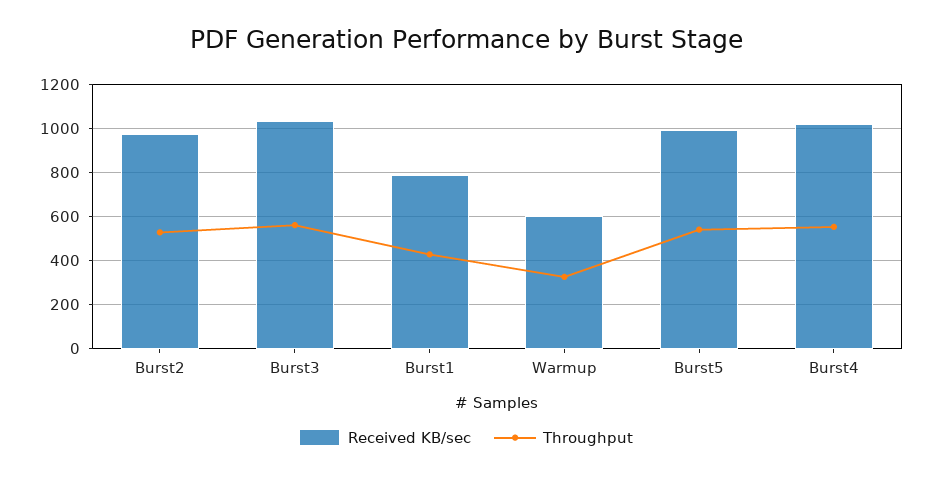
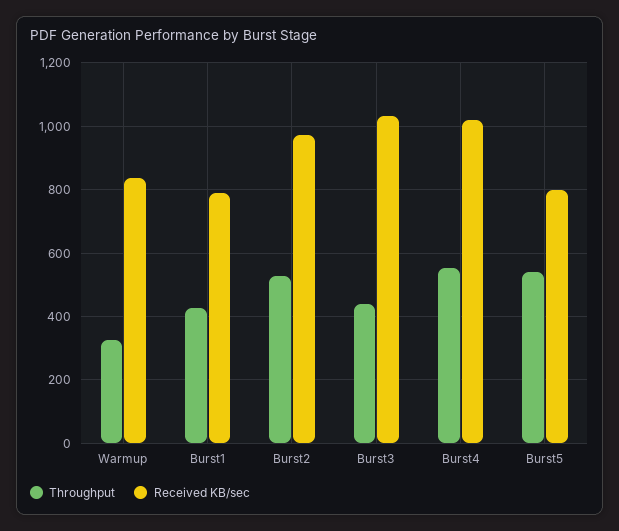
Throughput, Burst3: 550 -> 440
Received KB/sec, Warmup: 600 -> 840
Received KB/sec, Burst5: 1000 -> 800

